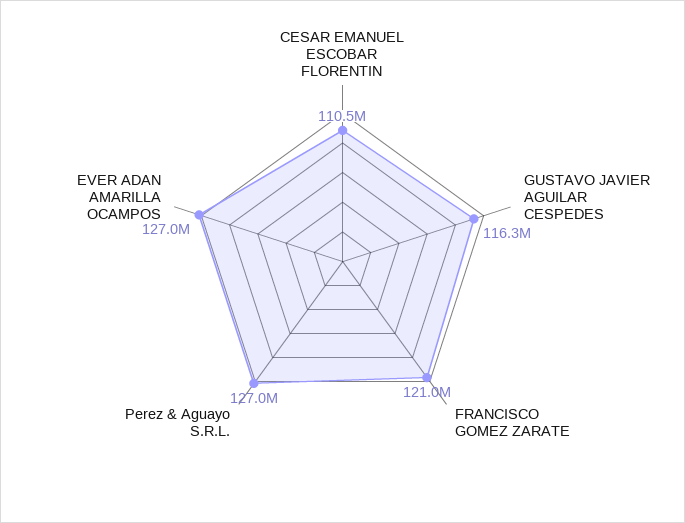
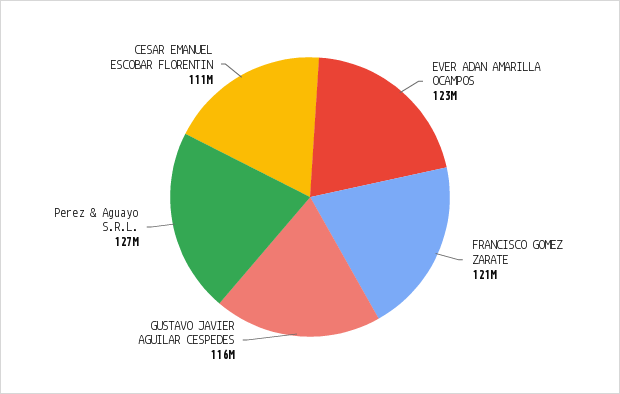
EVER ADAN AMARILLA OCAMPOS: 127000000 -> 123000000

